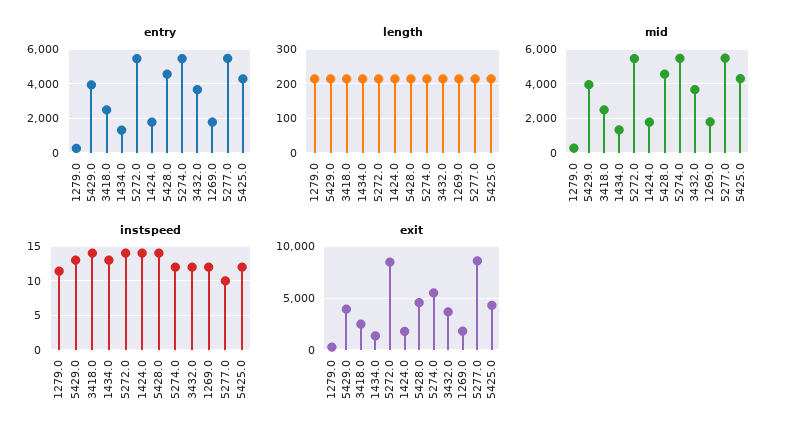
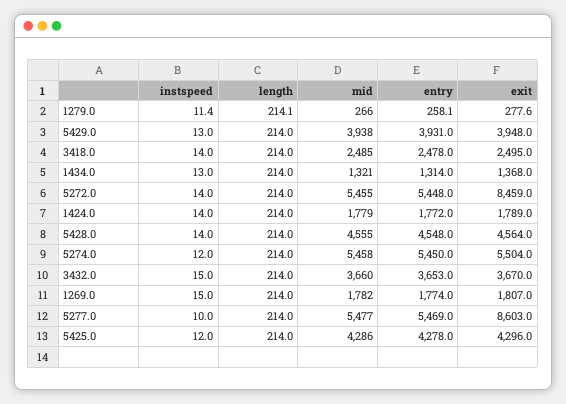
instspeed, 3432.0: 12 -> 15
instspeed, 1269.0: 12 -> 15

